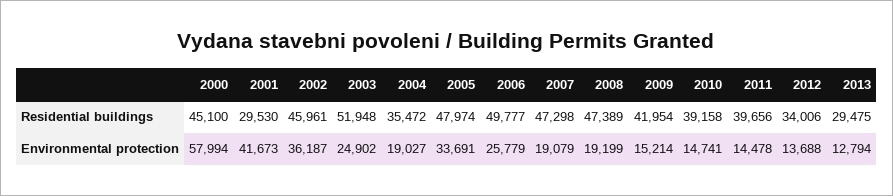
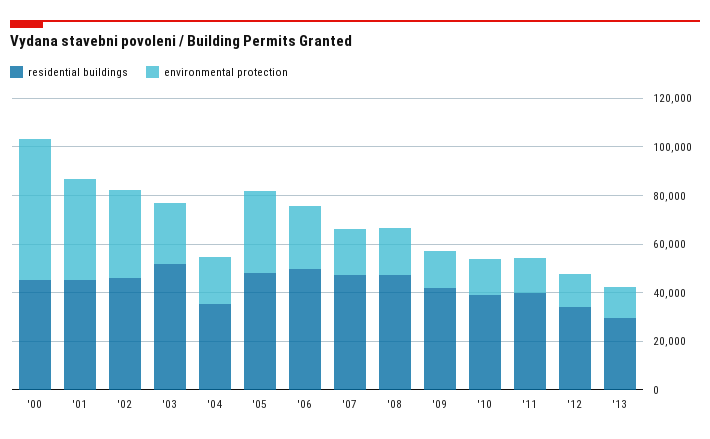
Residential buildings, 2001: 29530 -> 45000

